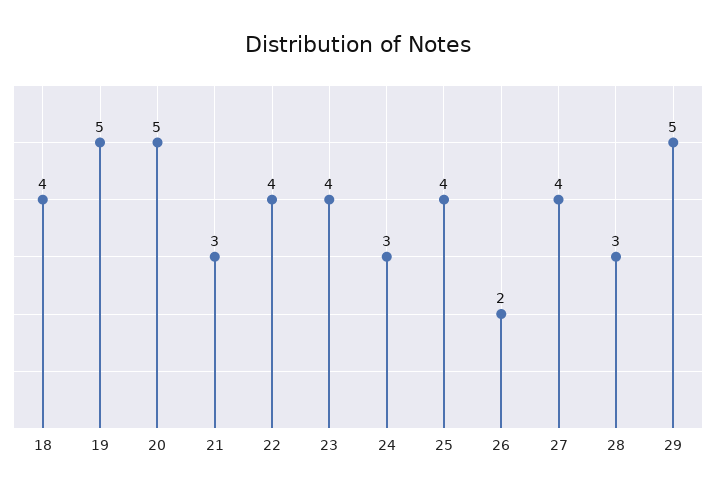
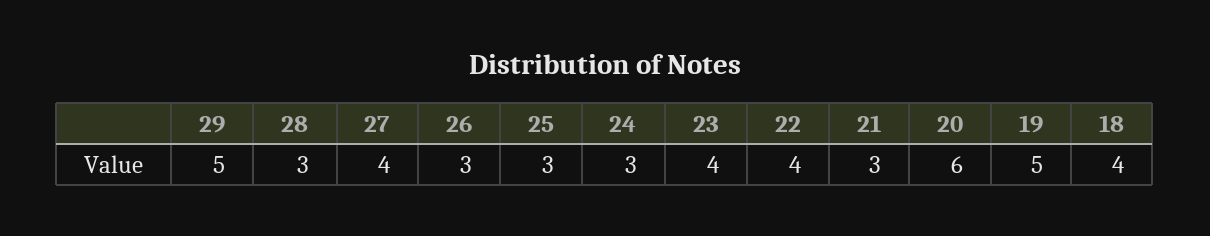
20: 5 -> 6
25: 4 -> 3
26: 2 -> 3

